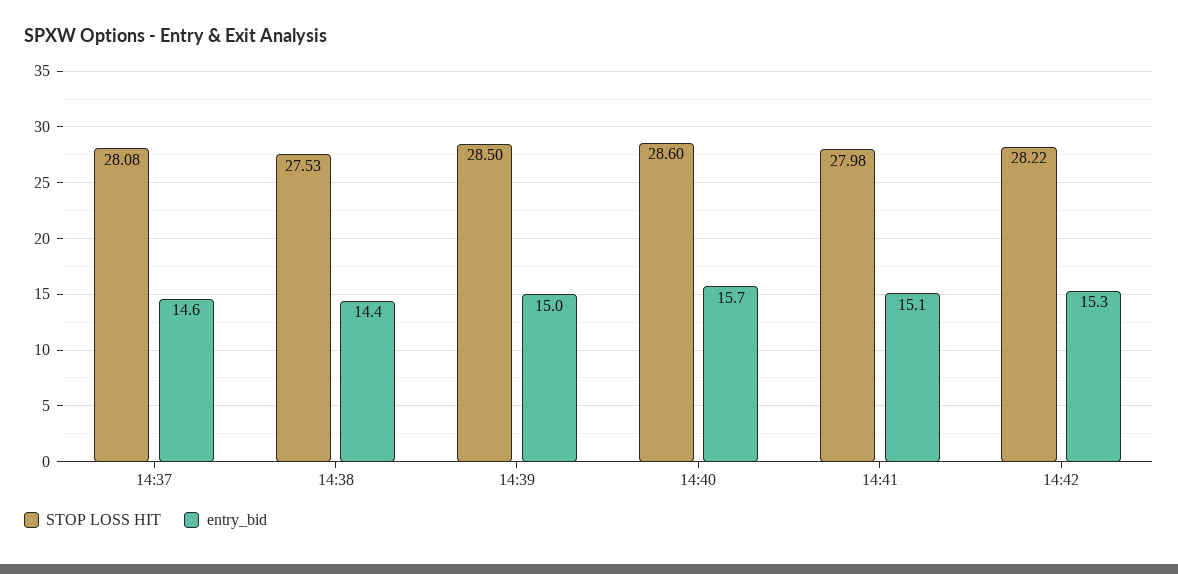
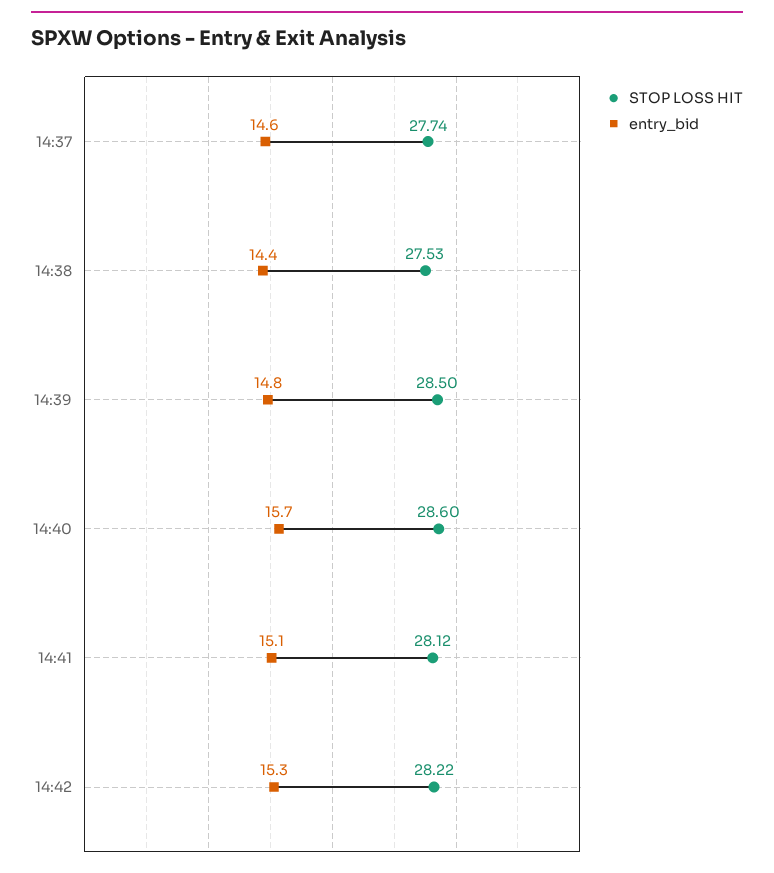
STOP LOSS HIT, 14:37: 28.08 -> 27.74
entry_bid, 14:39: 15 -> 14.8
STOP LOSS HIT, 14:41: 27.98 -> 28.12

